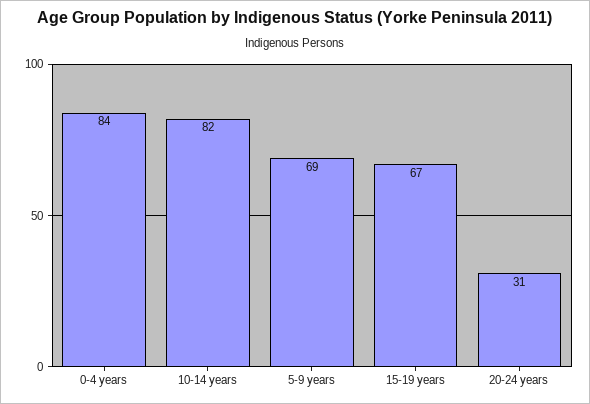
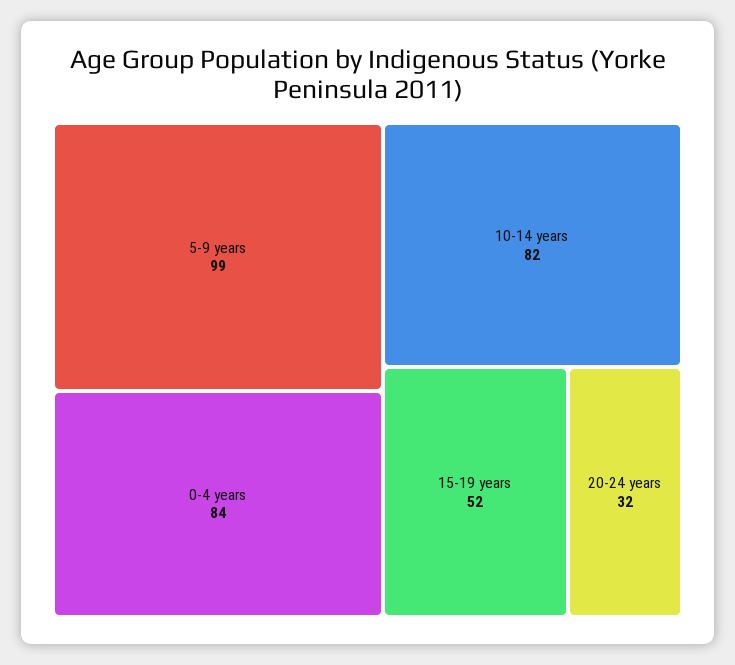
5-9 years: 69 -> 99
15-19 years: 67 -> 52
20-24 years: 31 -> 32

